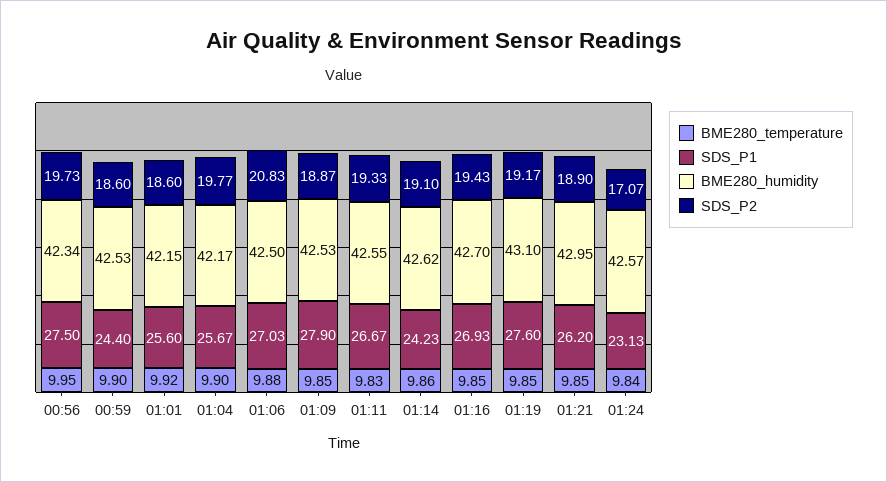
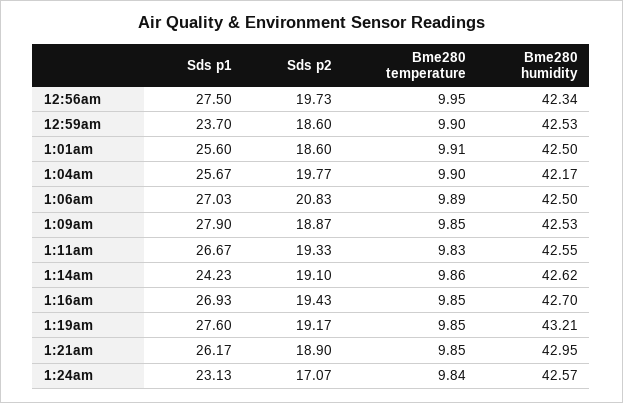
SDS_P1, 00:59: 24.4 -> 23.7
BME280_temperature, 01:01: 9.92 -> 9.91
BME280_humidity, 01:01: 42.15 -> 42.5
BME280_temperature, 01:06: 9.88 -> 9.89
BME280_humidity, 01:19: 43.1 -> 43.21
SDS_P1, 01:21: 26.2 -> 26.17

